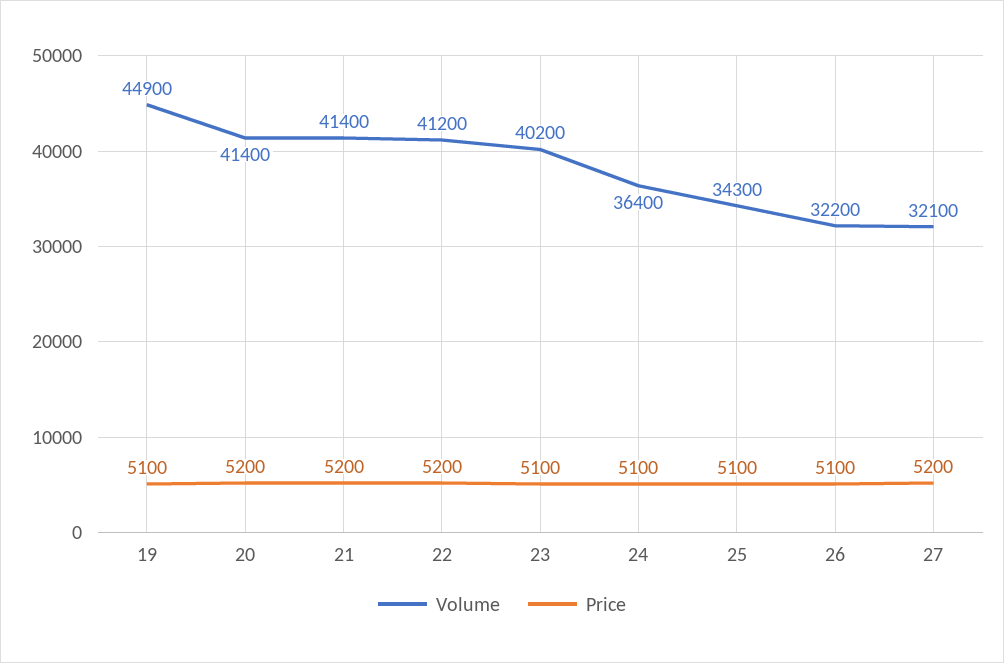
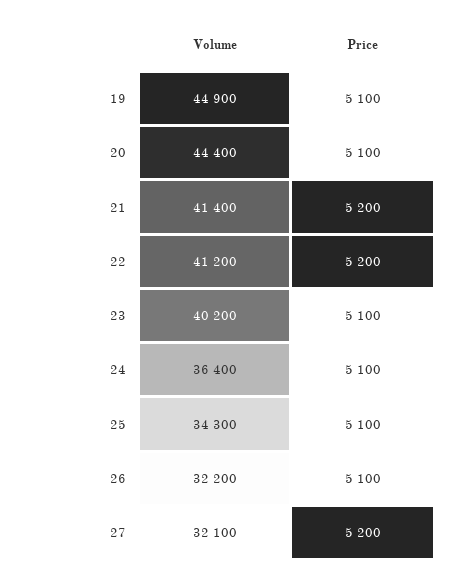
Volume, 20: 41400 -> 44400
Price, 20: 5200 -> 5100

